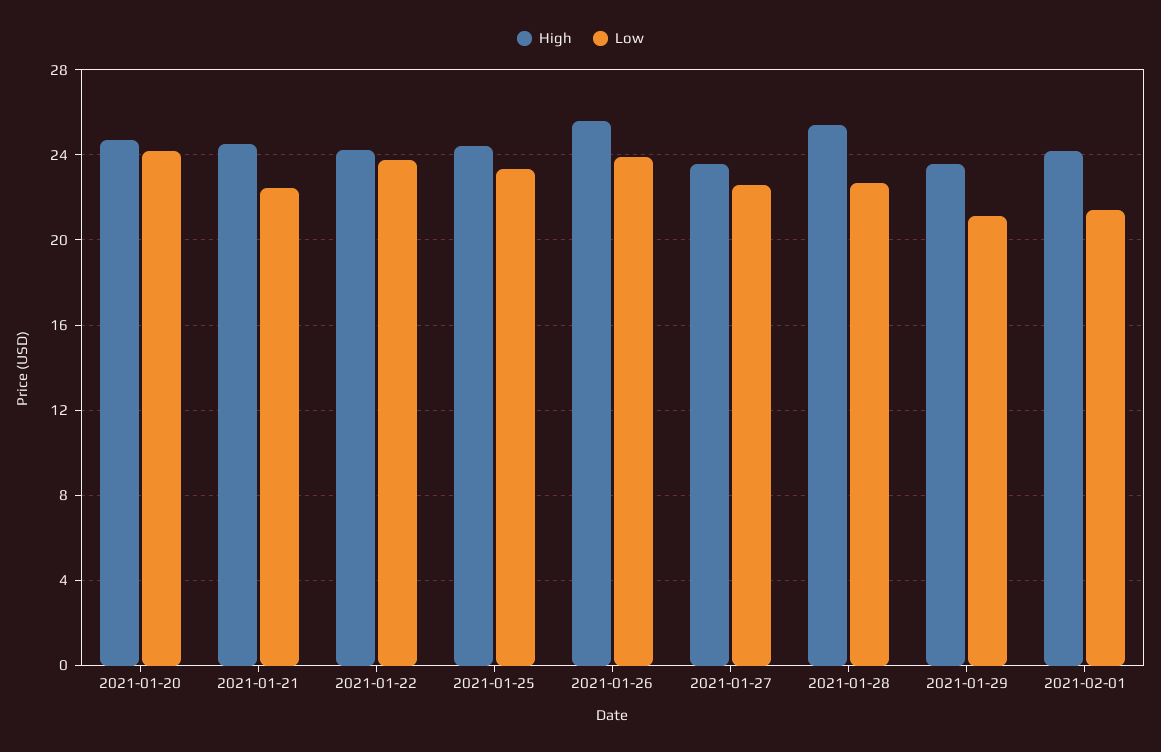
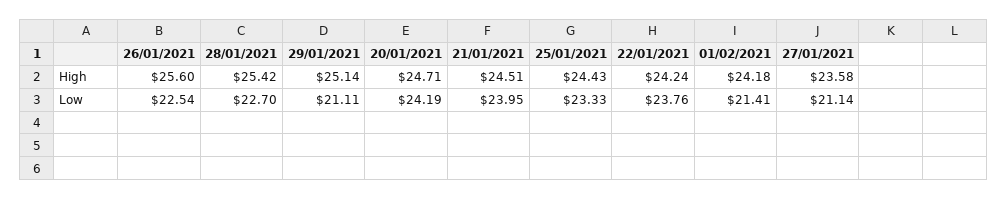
Low, 2021-01-21: 22.5 -> 23.95
Low, 2021-01-26: 24 -> 22.54
Low, 2021-01-27: 22.5 -> 21.14
High, 2021-01-29: 23.5 -> 25.14

